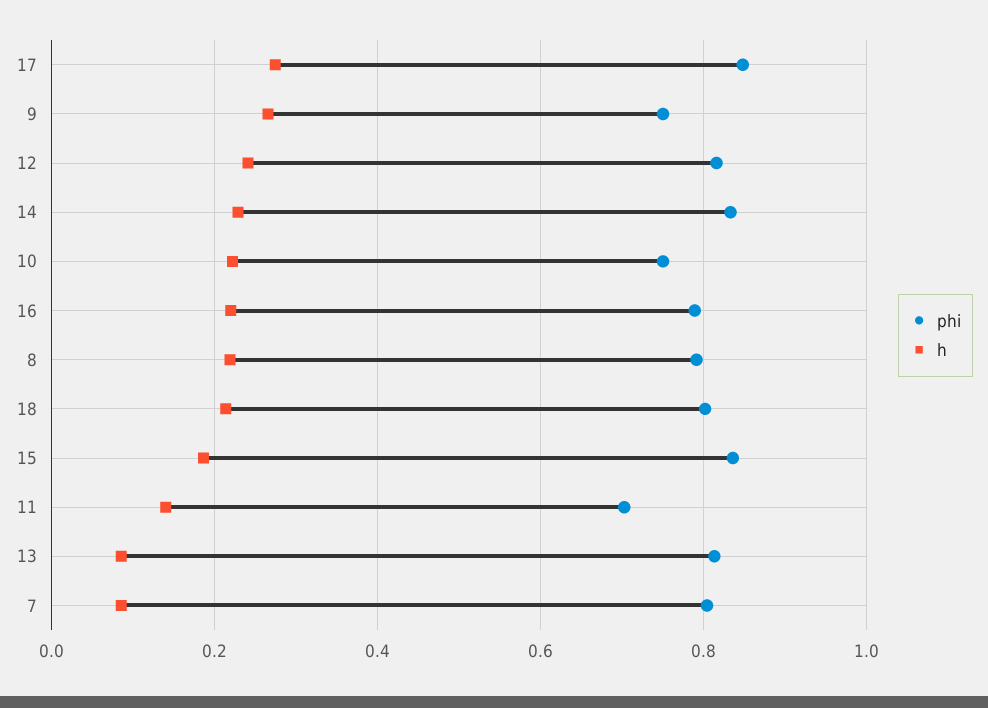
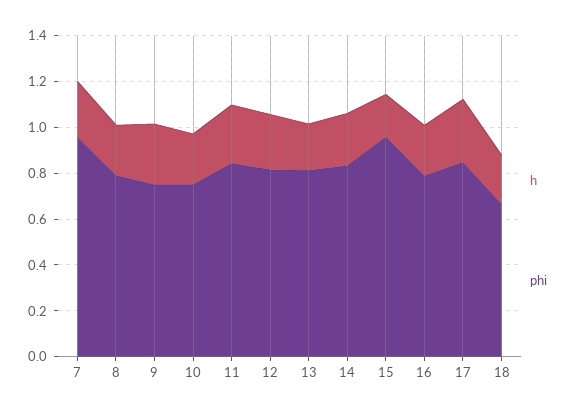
phi, 18: 0.8 -> 0.65
phi, 15: 0.84 -> 0.95
phi, 11: 0.7 -> 0.85
h, 11: 0.14 -> 0.25
h, 13: 0.08 -> 0.2
phi, 7: 0.8 -> 0.95
h, 7: 0.08 -> 0.25

